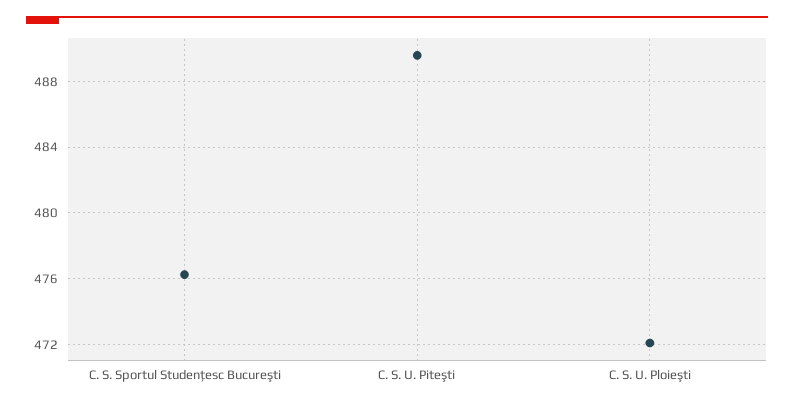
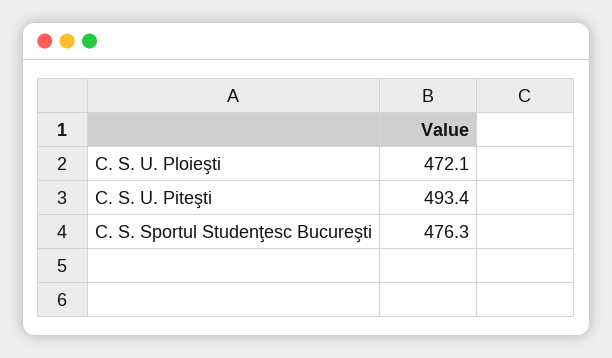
C. S. U. Piteşti: 489.5 -> 493.4

